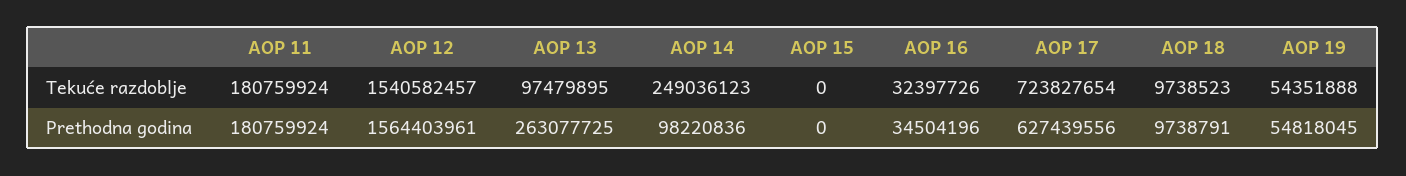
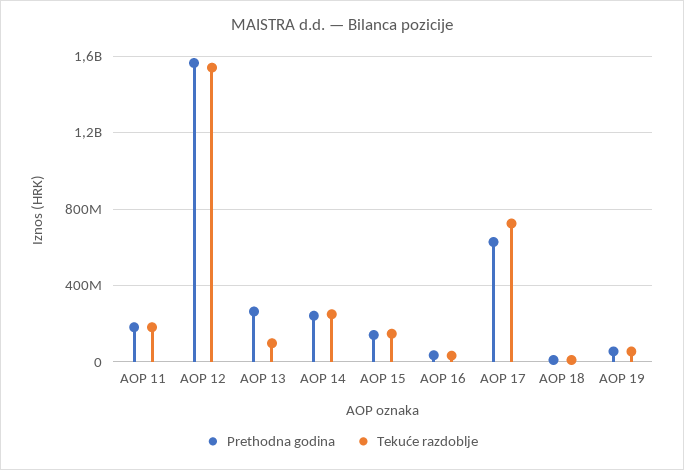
Tekuće razdoblje, AOP 15: 0 -> 150000000
Prethodna godina, AOP 14: 98220836 -> 250000000
Prethodna godina, AOP 15: 0 -> 150000000

